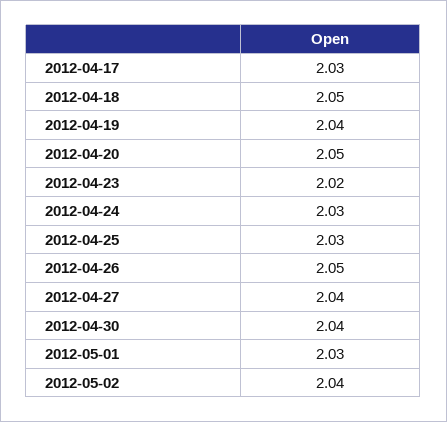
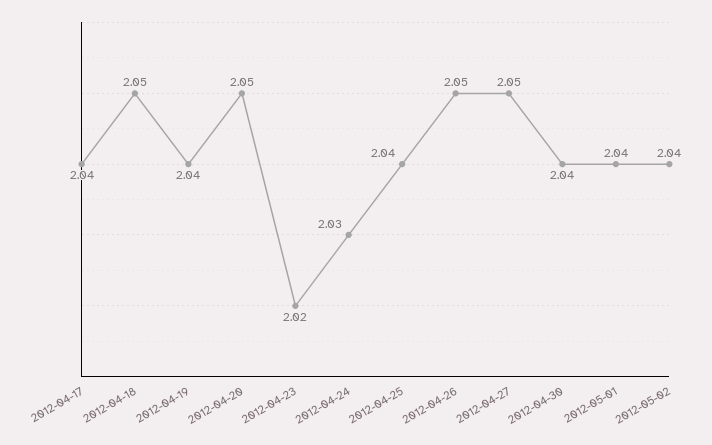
2012-04-17: 2.03 -> 2.04
2012-04-25: 2.03 -> 2.04
2012-04-27: 2.04 -> 2.05
2012-05-01: 2.03 -> 2.04

